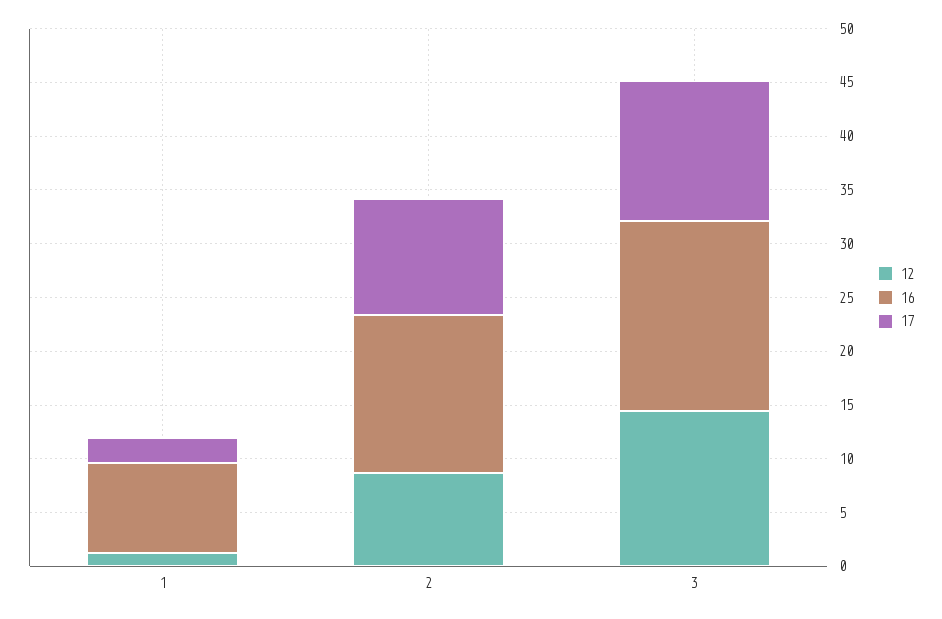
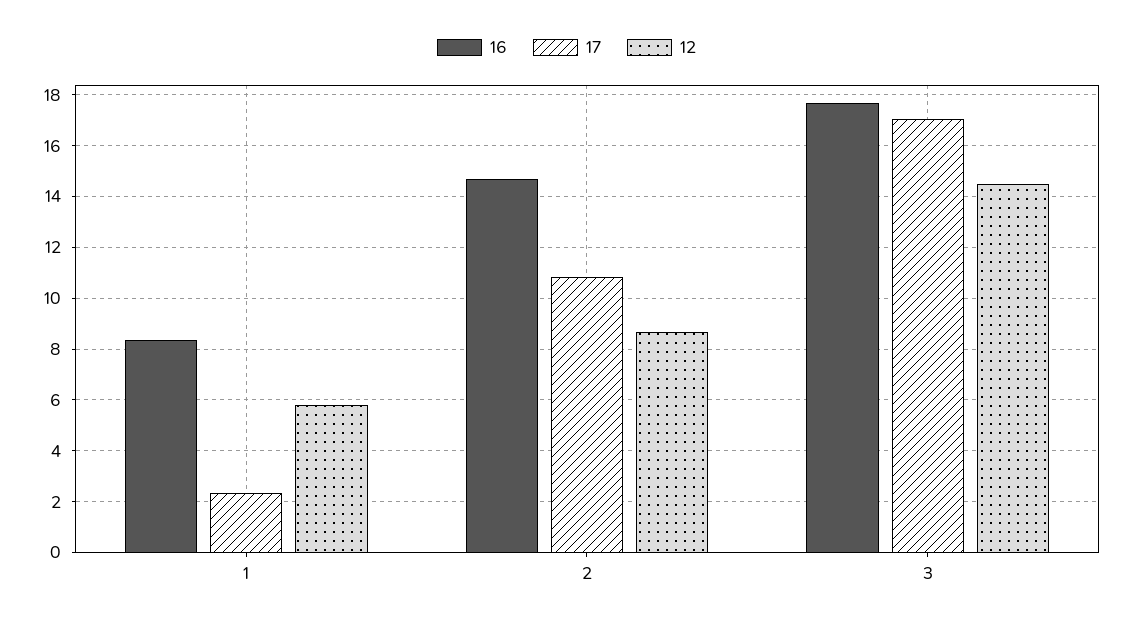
12, 1: 1 -> 5.75
17, 3: 13 -> 17

